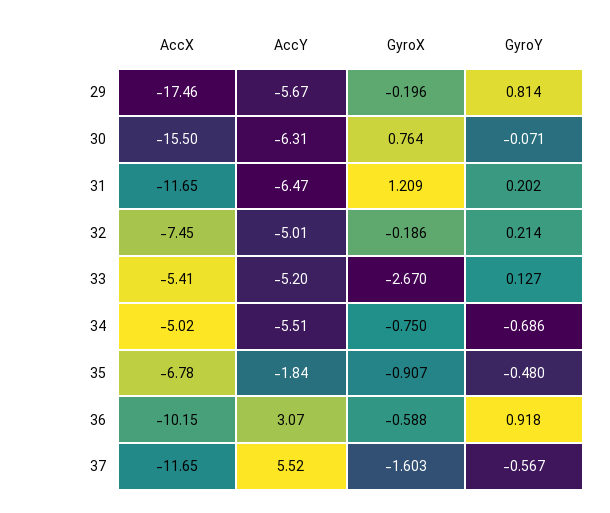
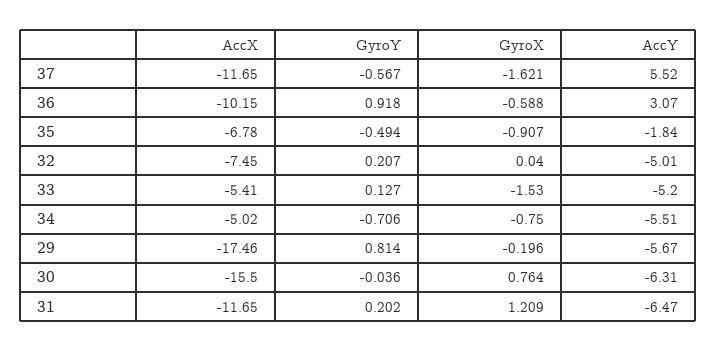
GyroY, 30: -0.071 -> -0.036
GyroX, 32: -0.186 -> 0.04
GyroY, 32: 0.214 -> 0.207
GyroX, 33: -2.67 -> -1.53
GyroY, 34: -0.686 -> -0.706
GyroY, 35: -0.48 -> -0.494
GyroX, 37: -1.603 -> -1.621

